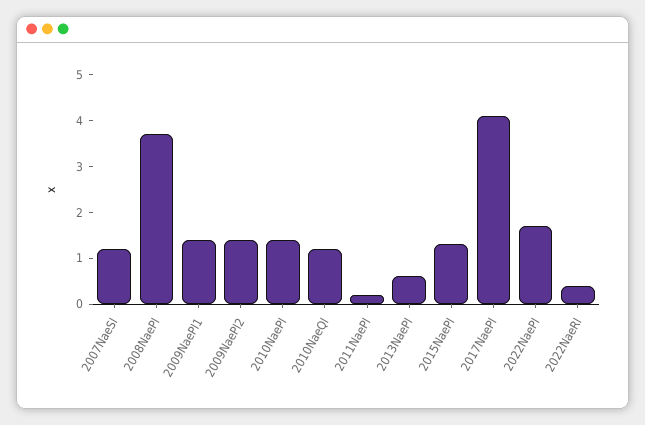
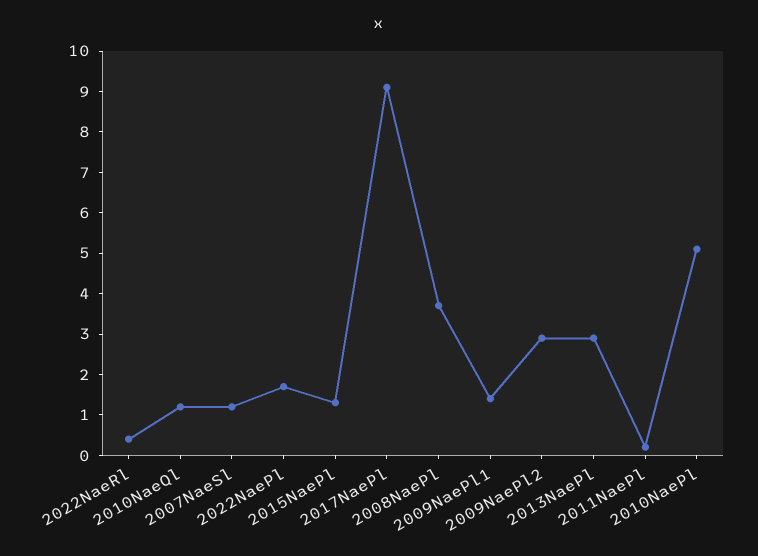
2009NaePl2: 1.5 -> 3
2010NaePl: 1.5 -> 5
2013NaePl: 0.5 -> 3
2017NaePl: 4 -> 9

